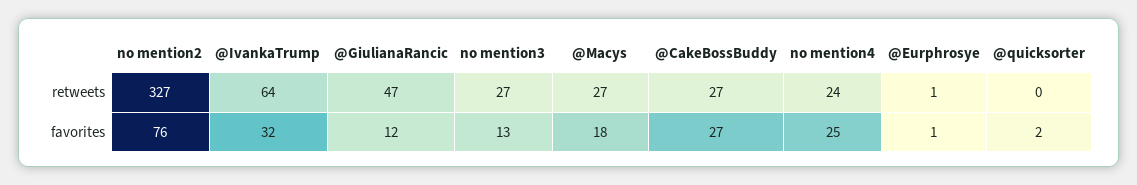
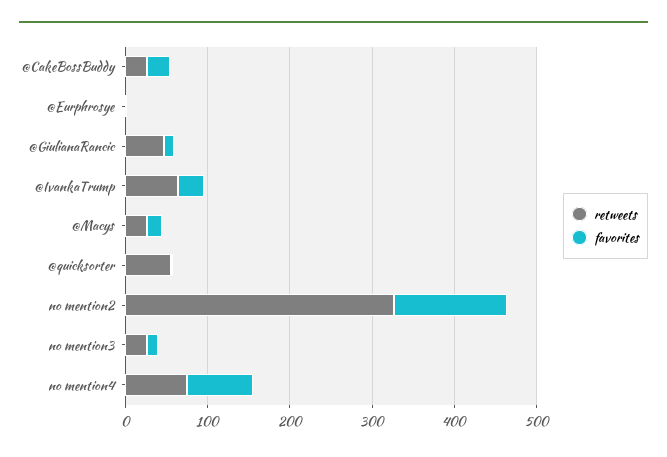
retweets, no mention4: 24 -> 80
retweets, @quicksorter: 0 -> 60
favorites, no mention2: 76 -> 140
favorites, no mention4: 25 -> 80

